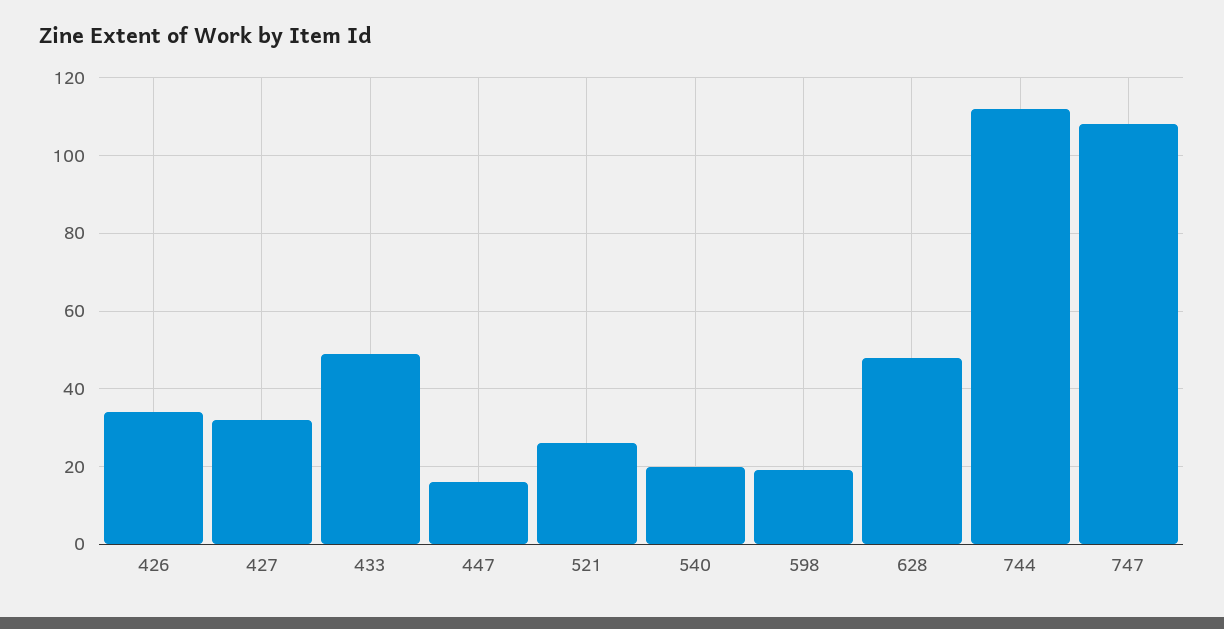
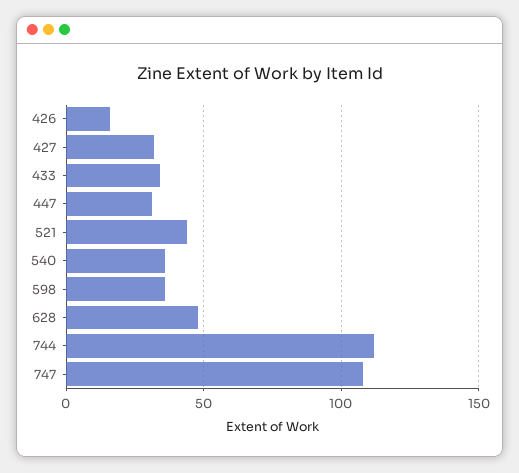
426: 35 -> 15
433: 50 -> 35
447: 15 -> 30
521: 25 -> 45
540: 20 -> 35
598: 20 -> 35

